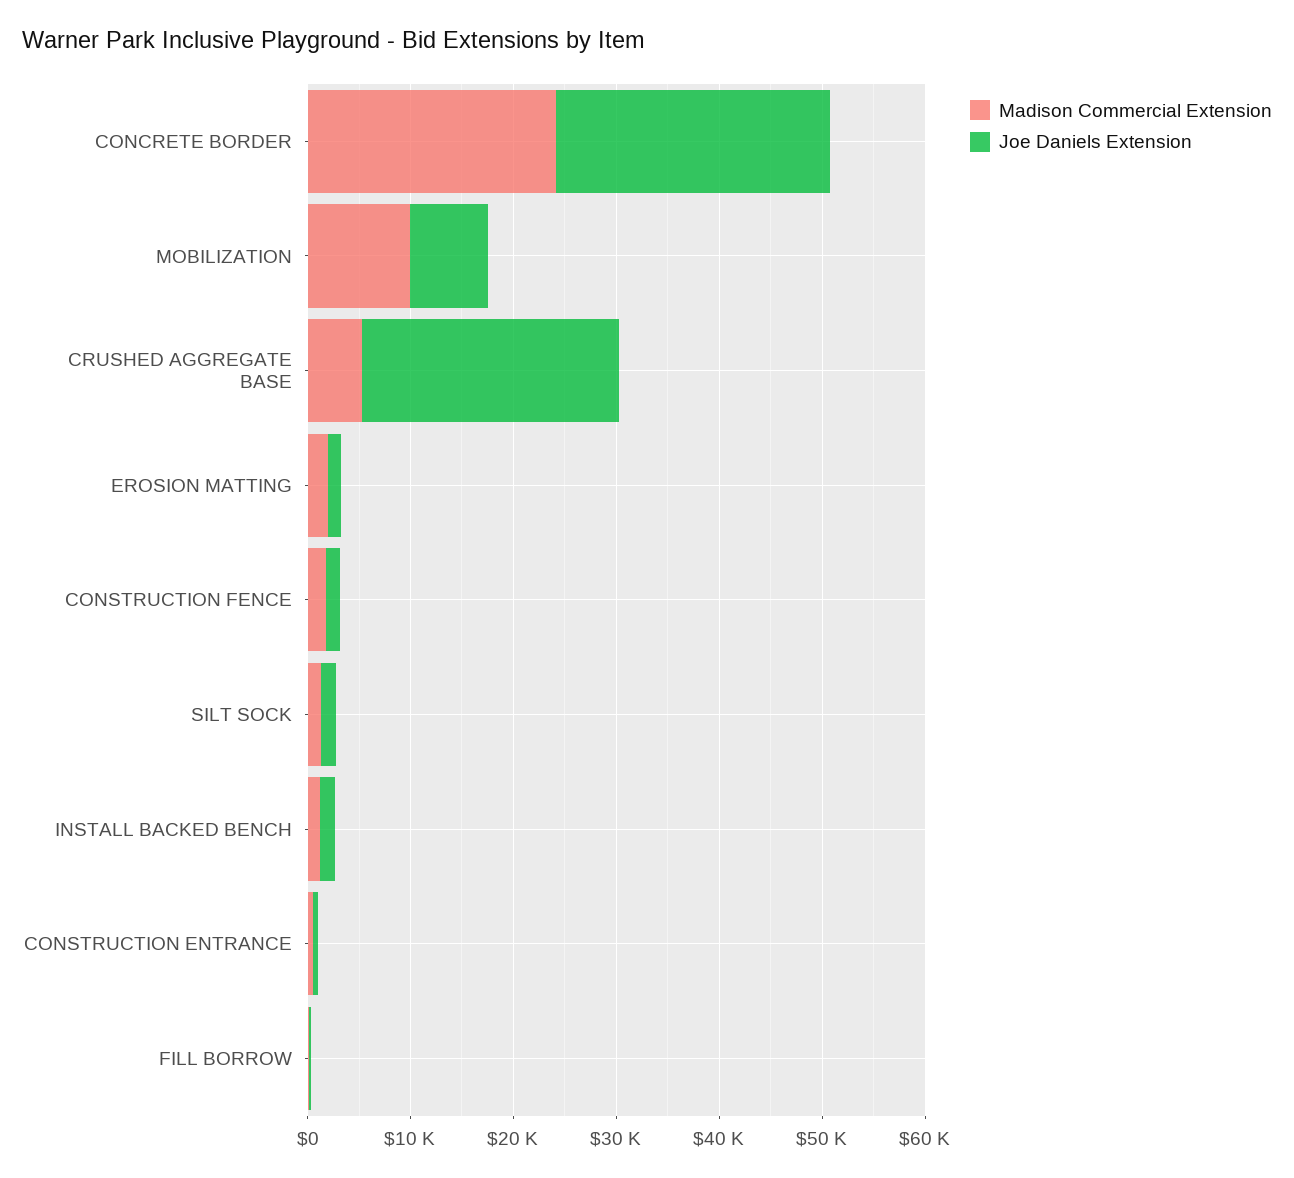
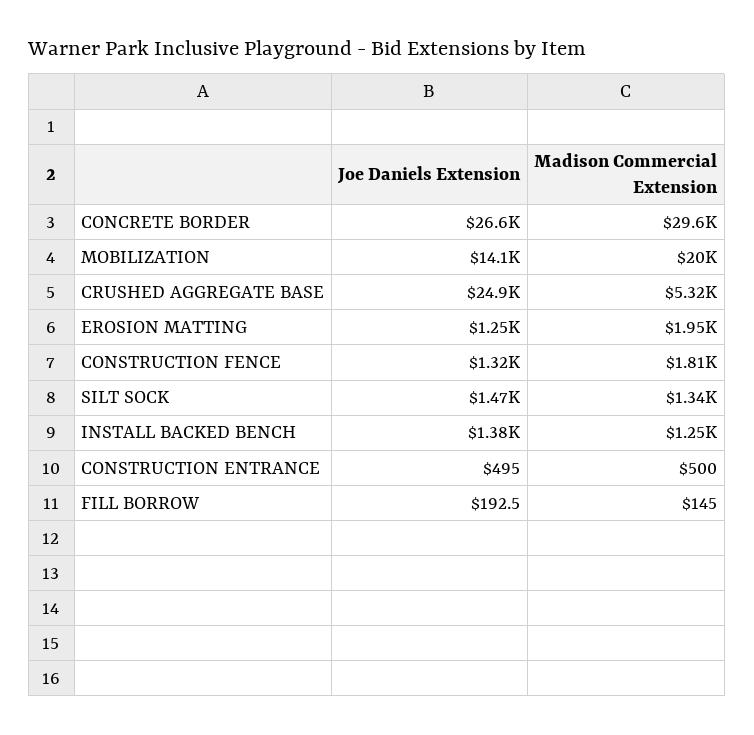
Madison Commercial Extension, CONCRETE BORDER: 24000 -> 29600
Madison Commercial Extension, MOBILIZATION: 10000 -> 20000
Joe Daniels Extension, MOBILIZATION: 8000 -> 14100

